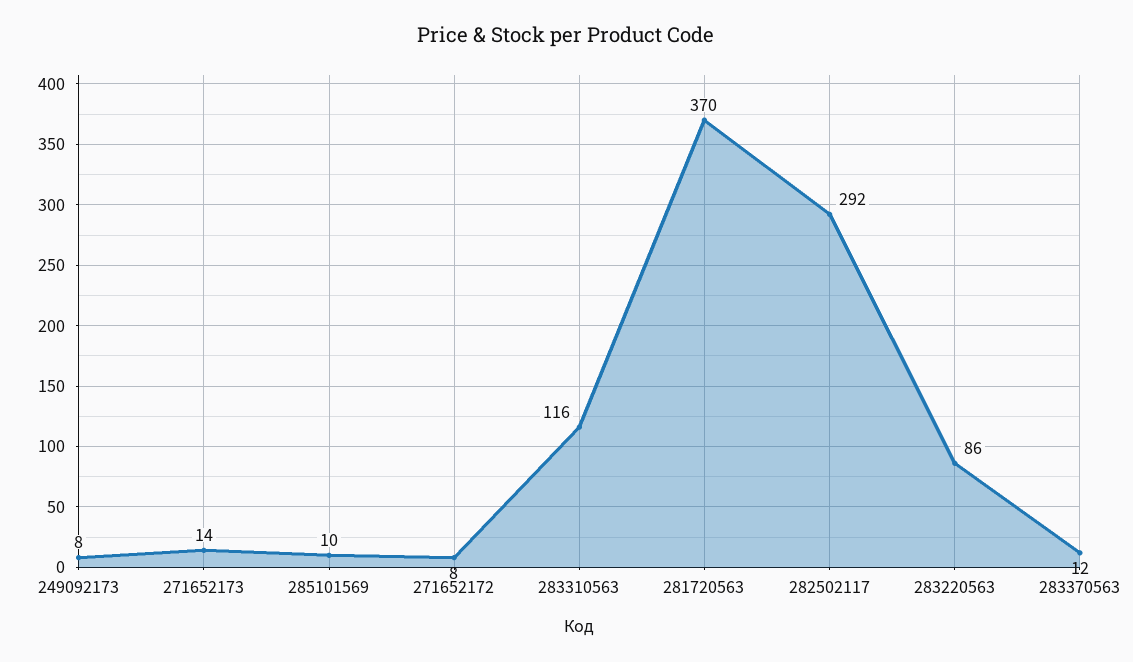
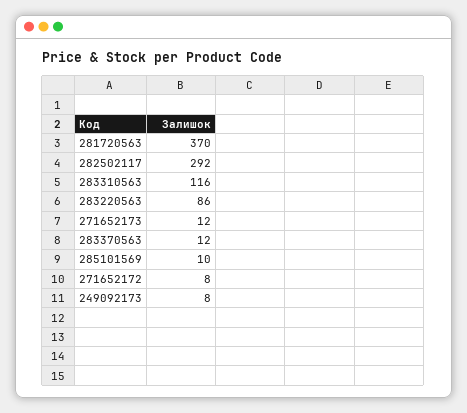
271652173: 14 -> 12

